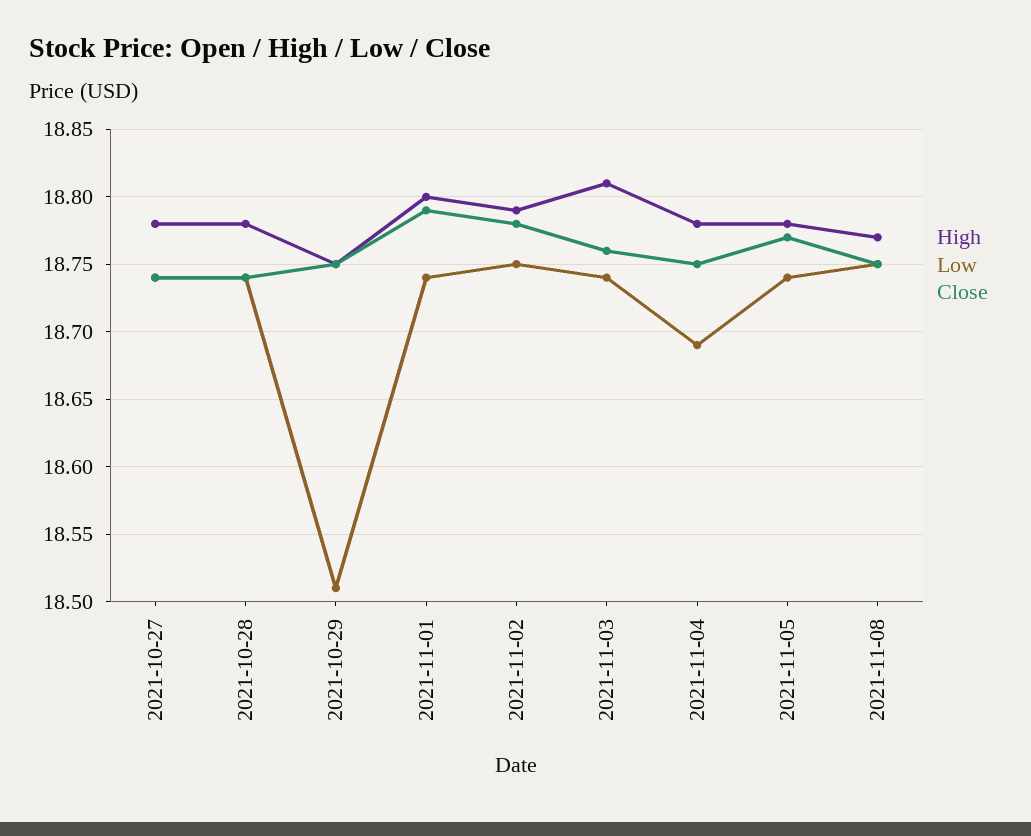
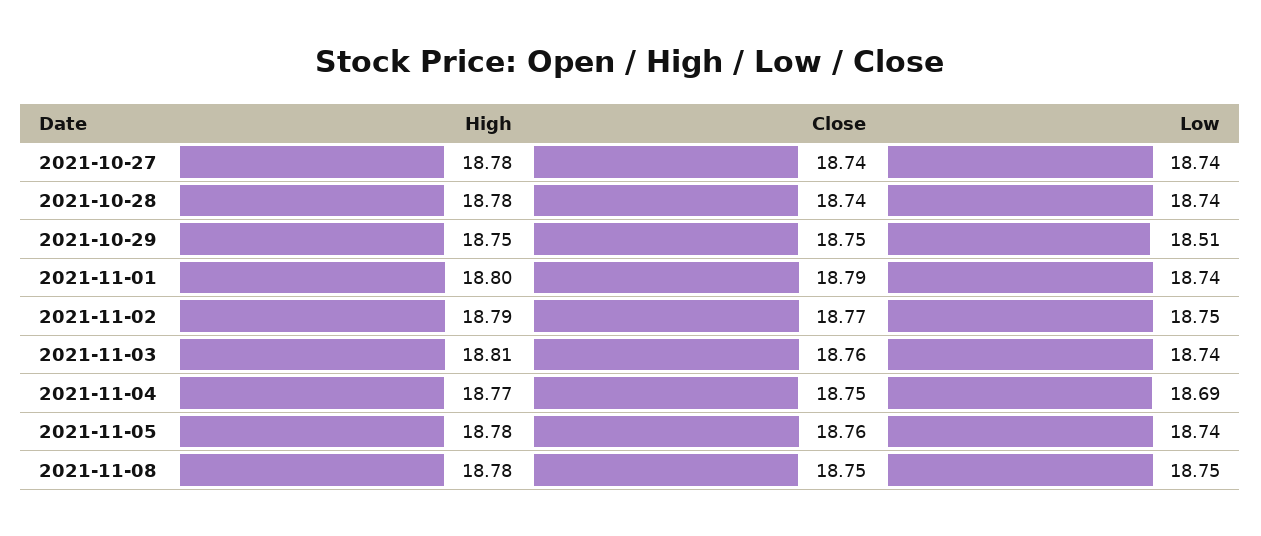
Close, 2021-11-02: 18.78 -> 18.77
High, 2021-11-04: 18.78 -> 18.77
Close, 2021-11-05: 18.77 -> 18.76
High, 2021-11-08: 18.77 -> 18.78

